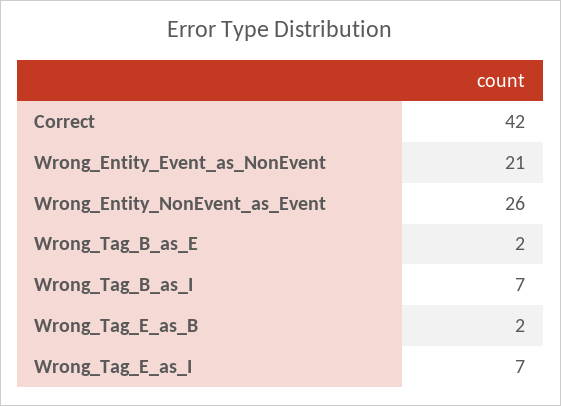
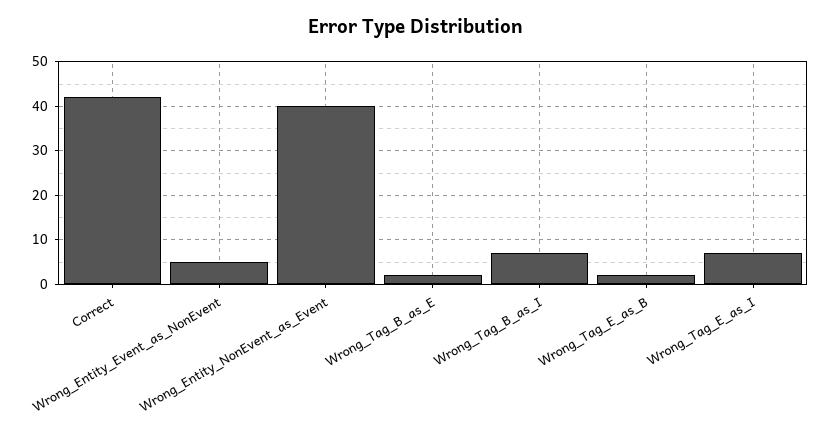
Wrong_Entity_Event_as_NonEvent: 21 -> 5
Wrong_Entity_NonEvent_as_Event: 26 -> 40

